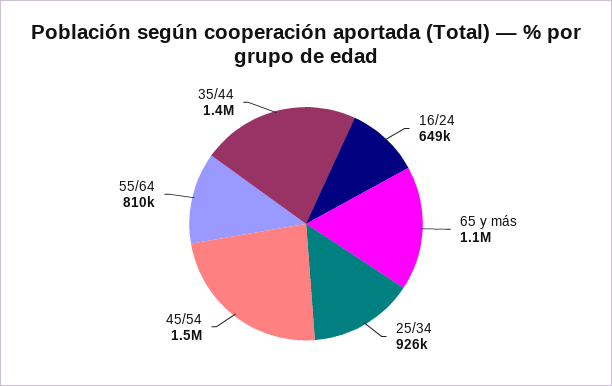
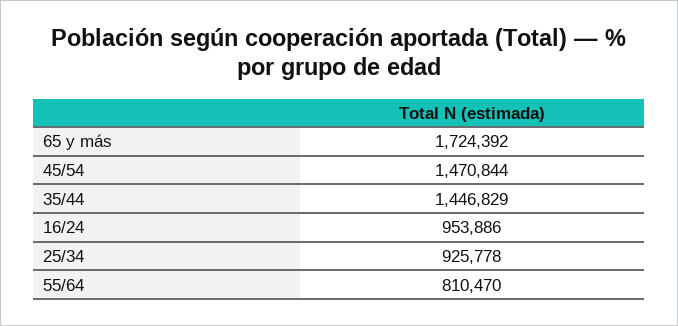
16/24: 649000 -> 953886
65 y más: 1100000 -> 1724392

